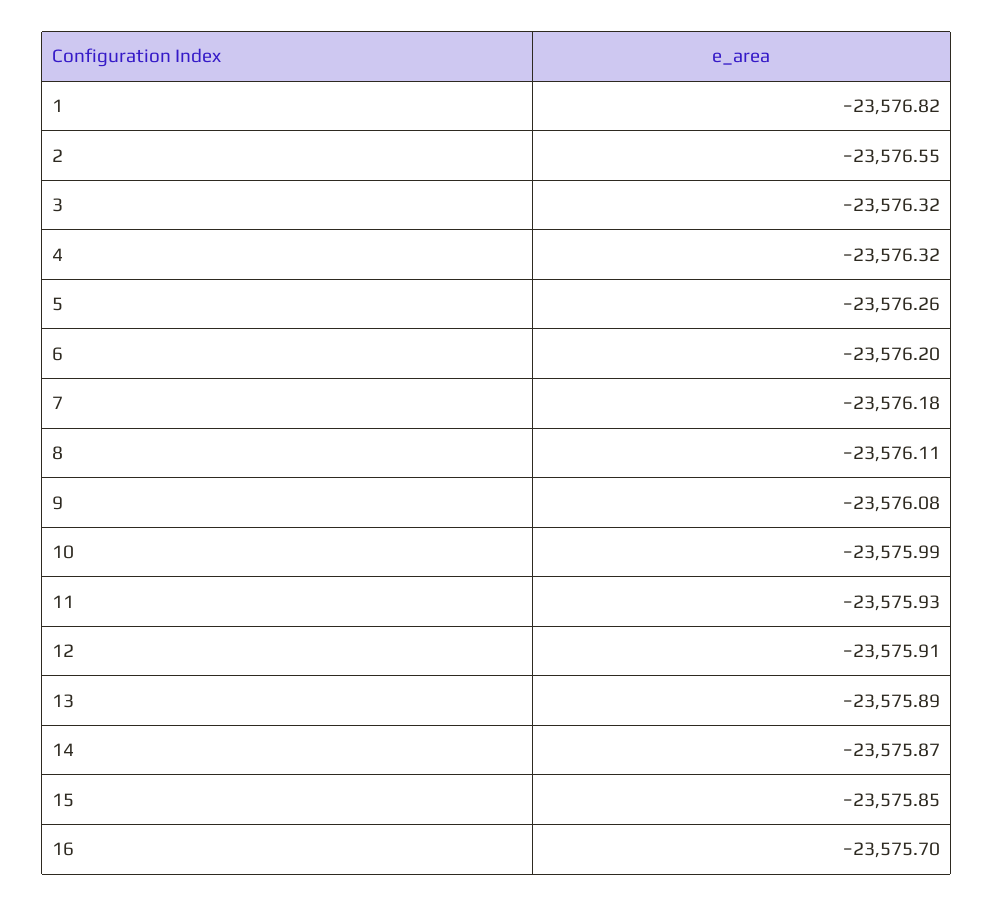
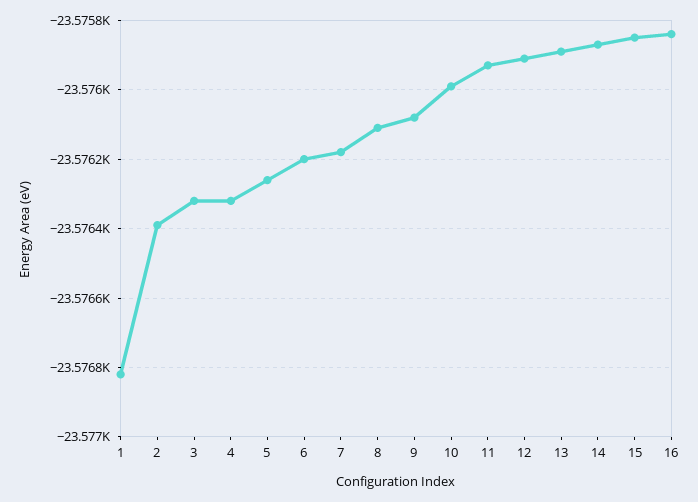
2: -23576.55 -> -23576.4
16: -23575.7 -> -23575.85

